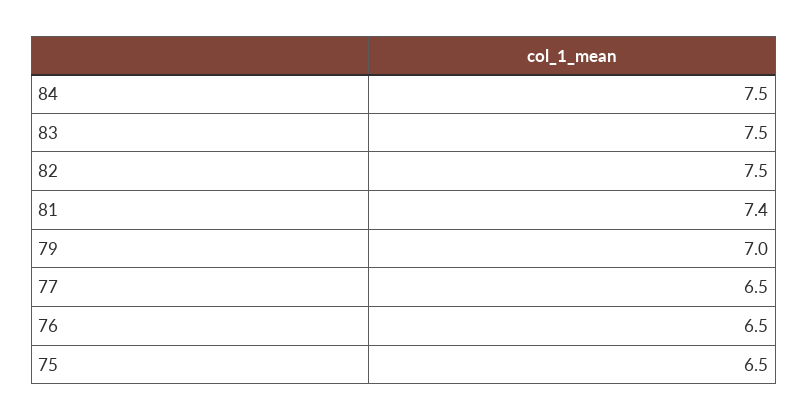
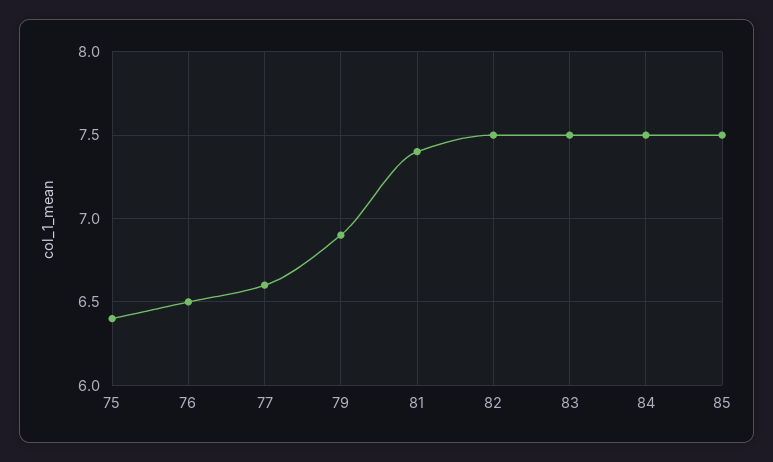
79: 7 -> 6.9
77: 6.5 -> 6.6
75: 6.5 -> 6.4
85: none -> 7.5

